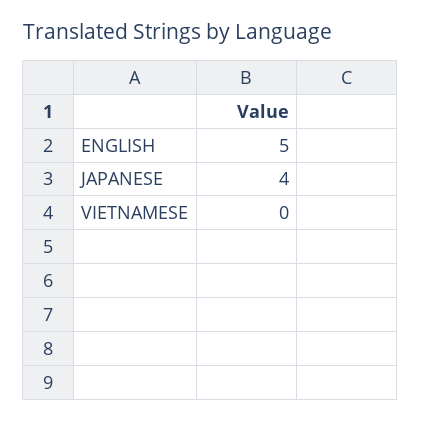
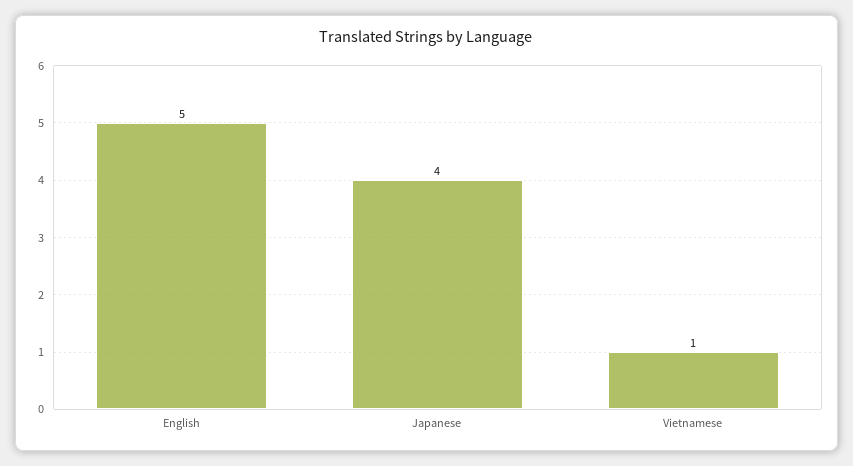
VIETNAMESE: 0 -> 1

